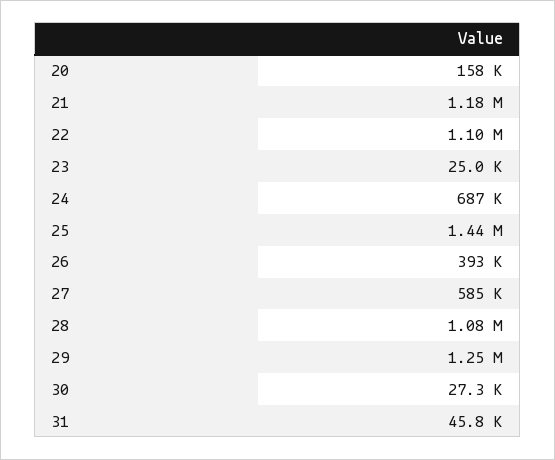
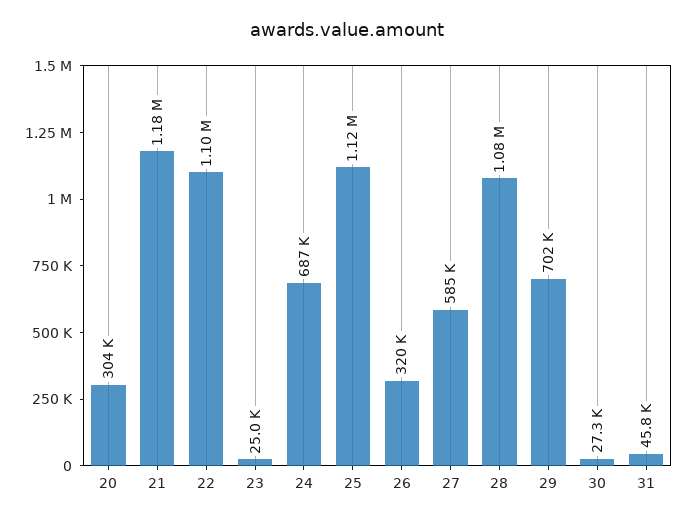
20: 158000 -> 304000
25: 1440000 -> 1120000
26: 393000 -> 320000
29: 1250000 -> 702000

